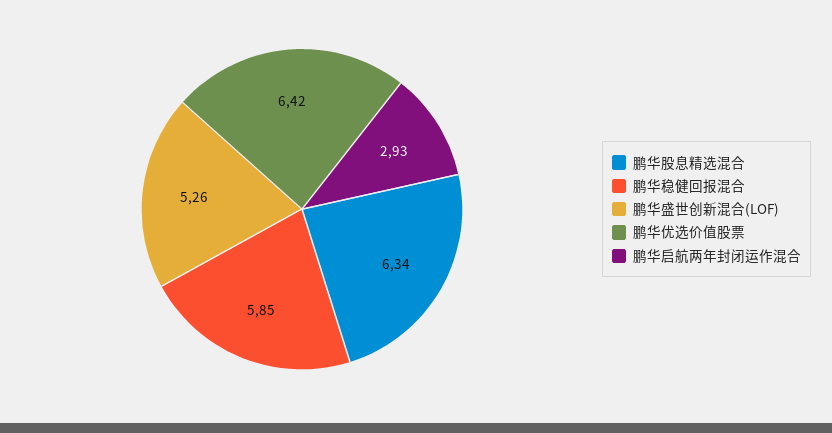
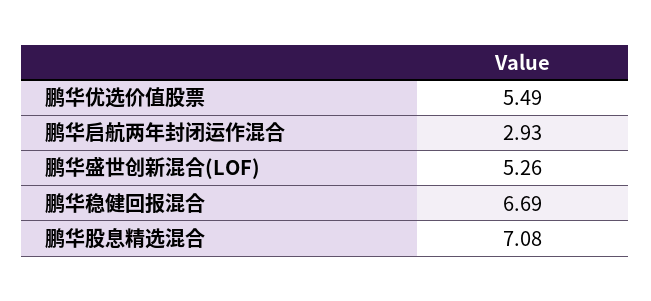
鹏华股息精选混合: 6.34 -> 7.08
鹏华稳健回报混合: 5.85 -> 6.69
鹏华优选价值股票: 6.42 -> 5.49

